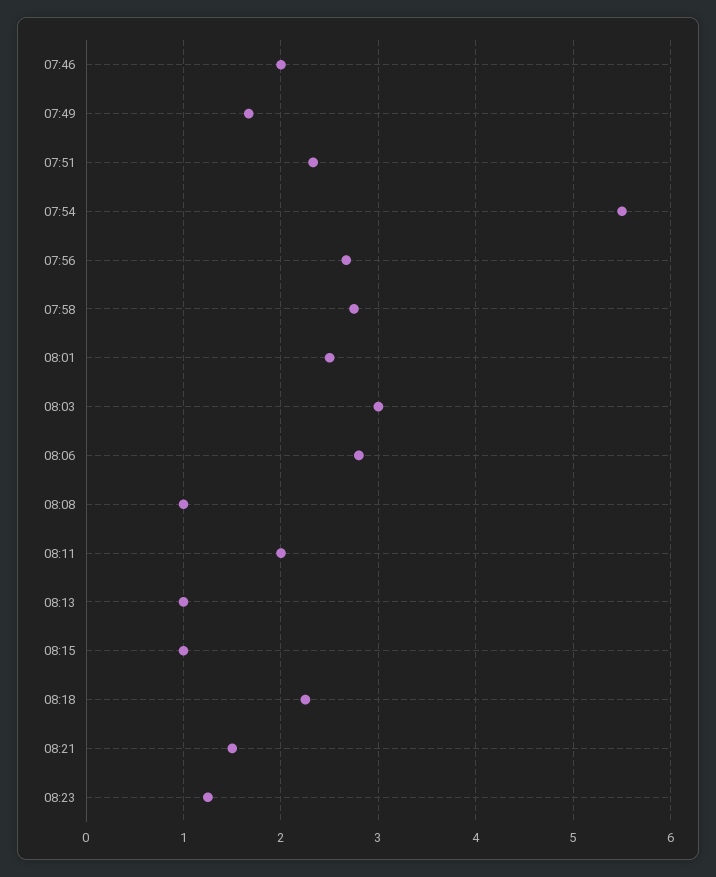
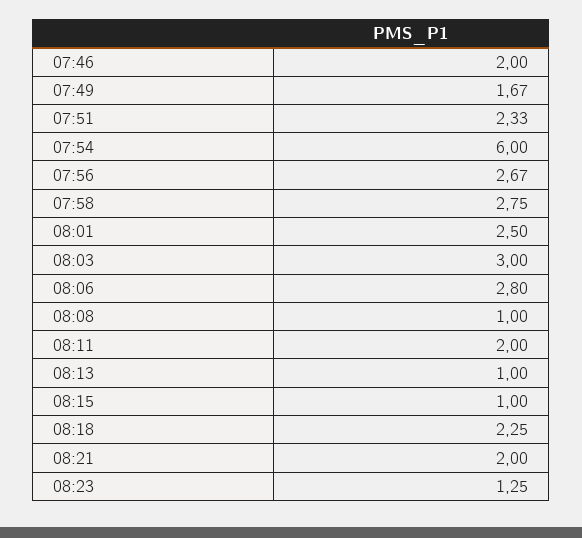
07:54: 5.5 -> 6
08:21: 1.5 -> 2

